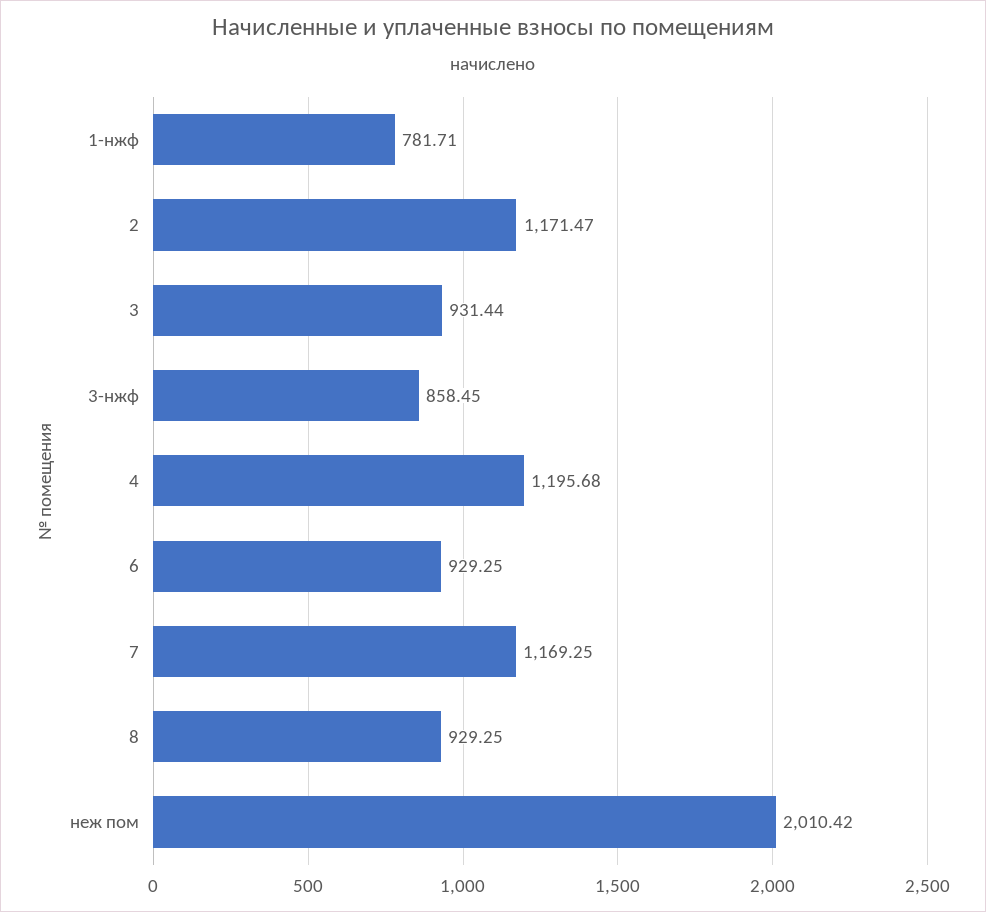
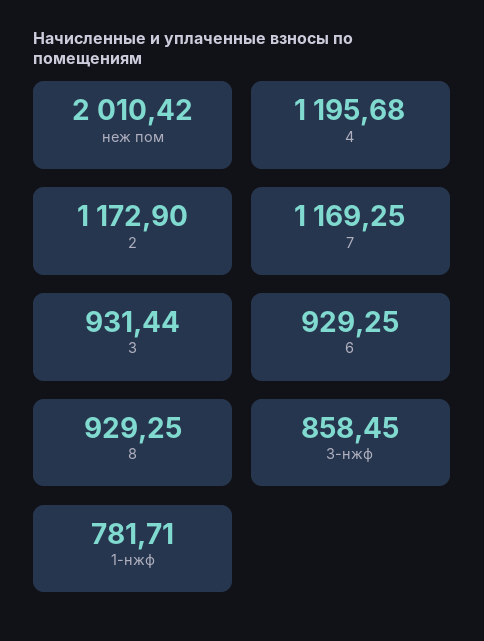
2: 1171.47 -> 1172.9

